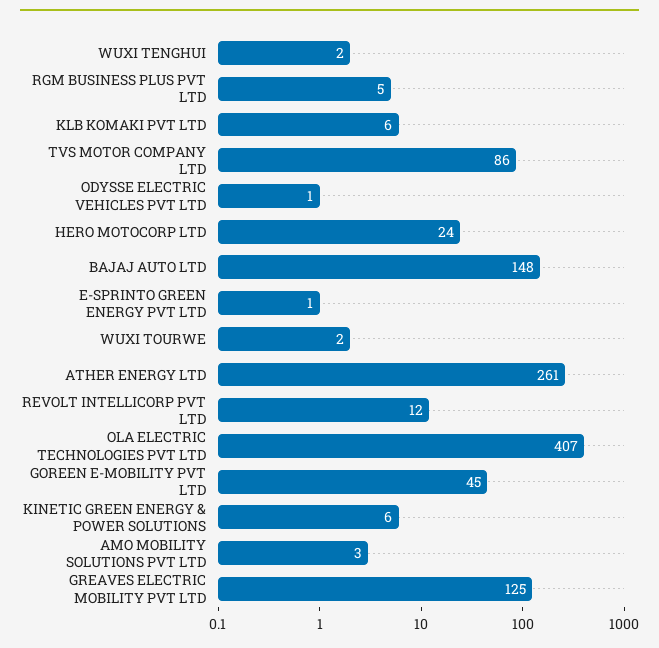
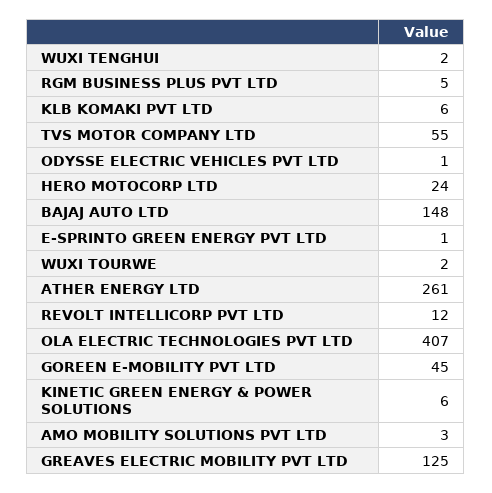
TVS MOTOR COMPANY LTD: 86 -> 55

